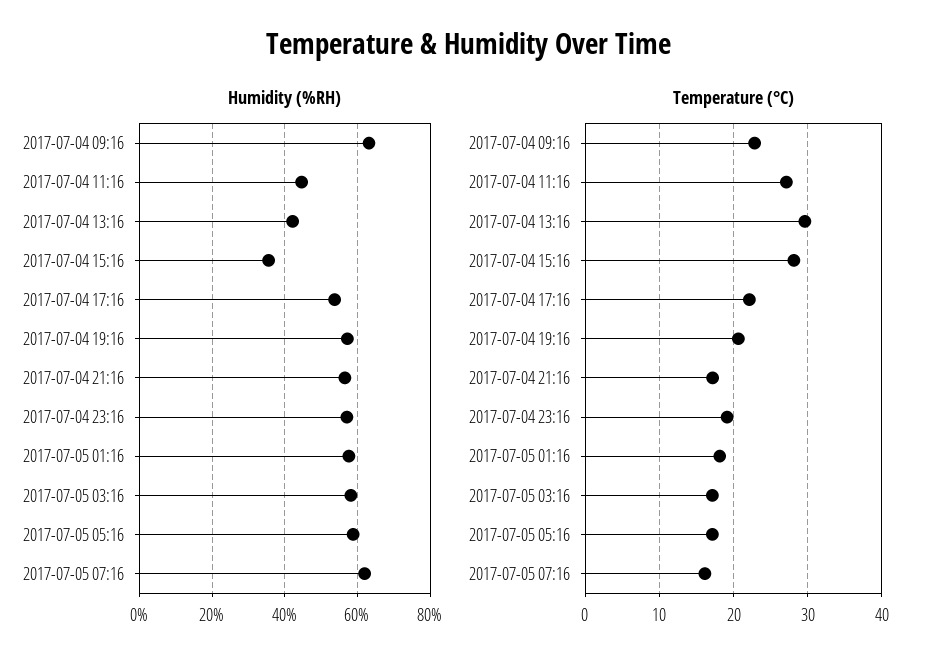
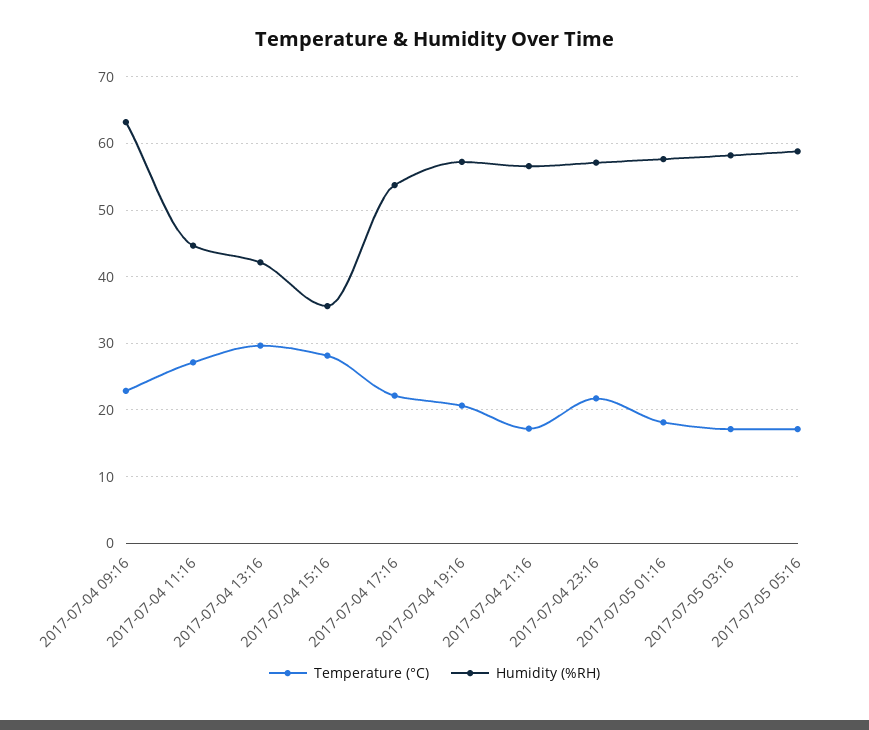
Humidity (%RH), 2017-07-05 07:16: 62 -> none
Temperature (°C), 2017-07-04 23:16: 19 -> 22
Temperature (°C), 2017-07-05 07:16: 16 -> none

